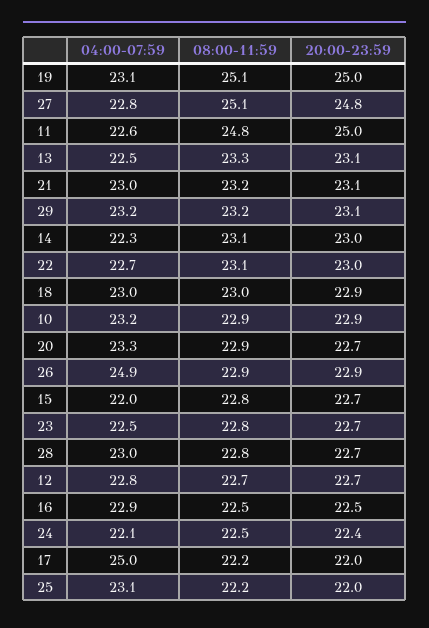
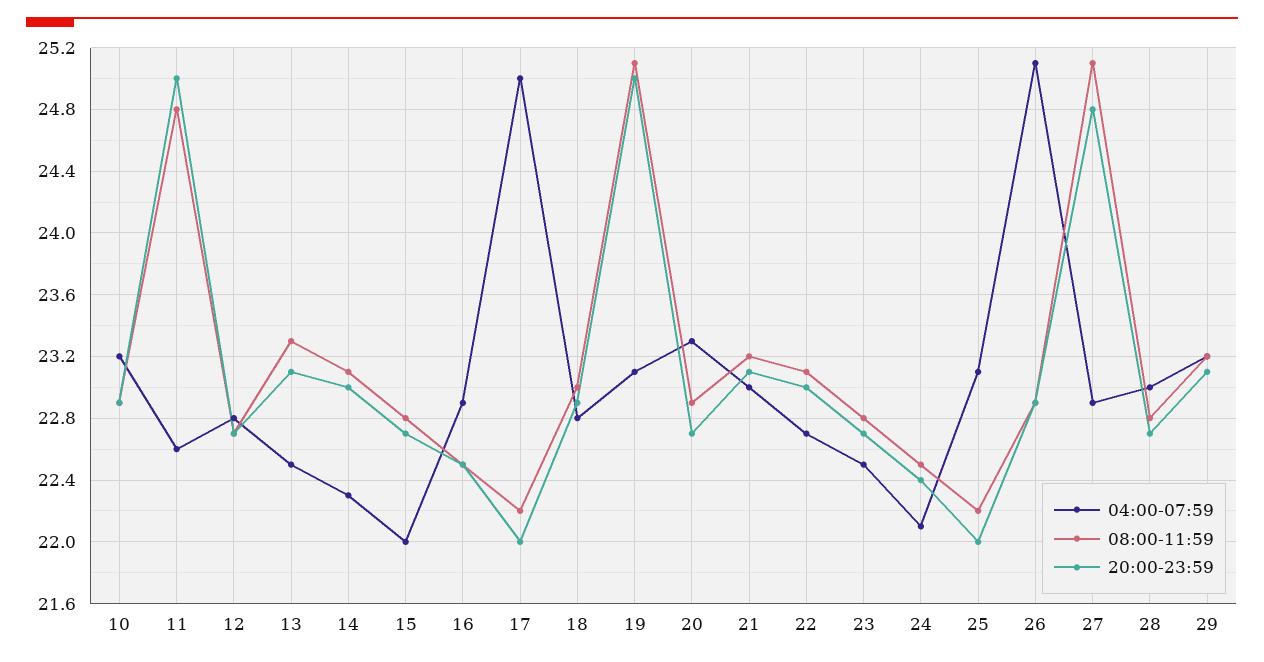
04:00-07:59, 27: 22.8 -> 22.9
04:00-07:59, 18: 23 -> 22.8
04:00-07:59, 26: 24.9 -> 25.1

